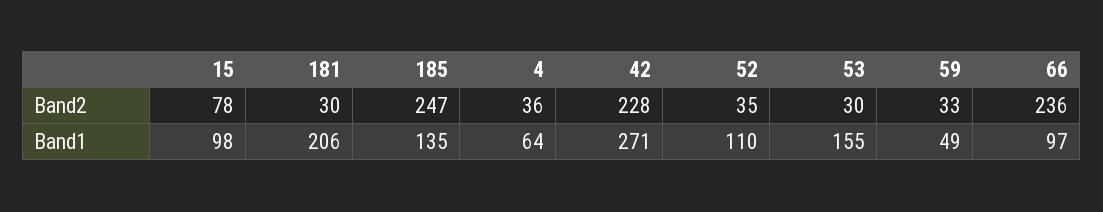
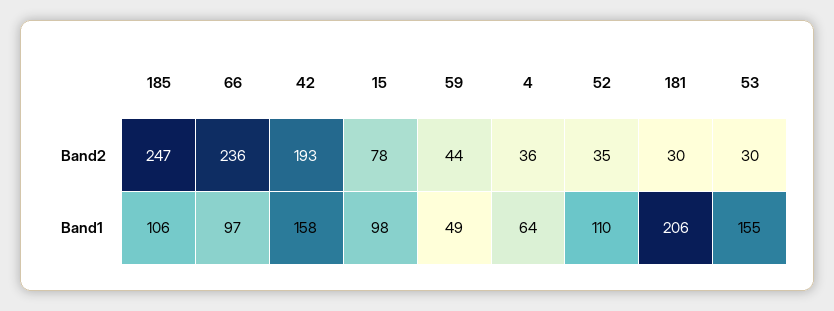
42, Band2: 228 -> 193
59, Band2: 33 -> 44
185, Band1: 135 -> 106
42, Band1: 271 -> 158

